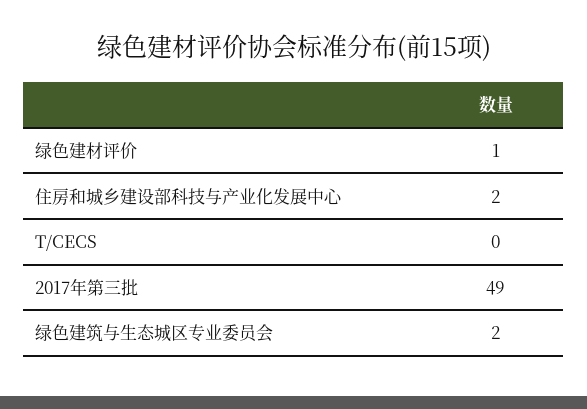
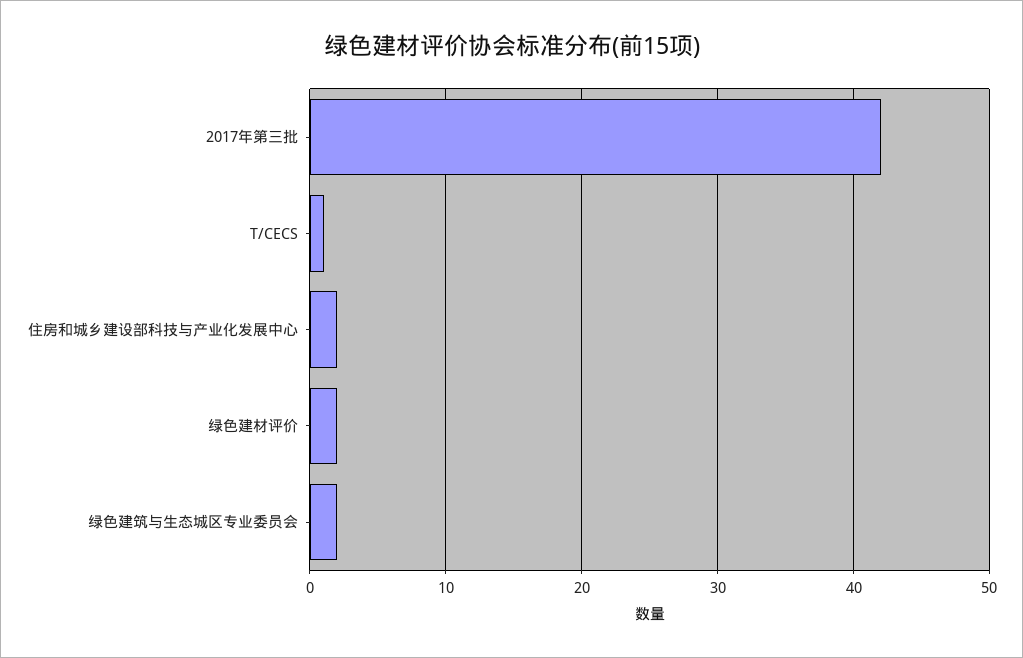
绿色建材评价: 1 -> 2
T/CECS: 0 -> 1
2017年第三批: 49 -> 42

